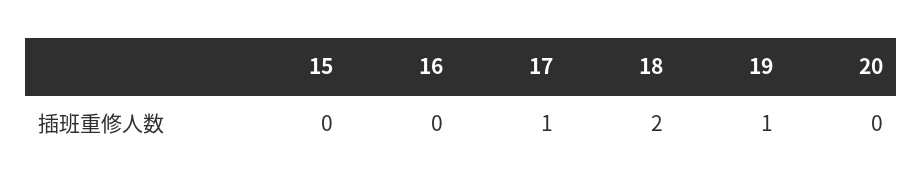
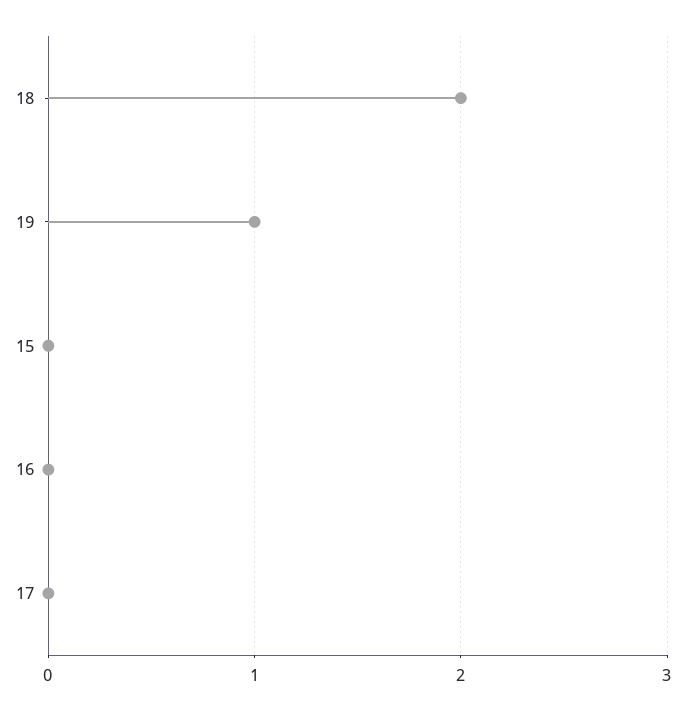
17: 1 -> 0
20: 0 -> none

